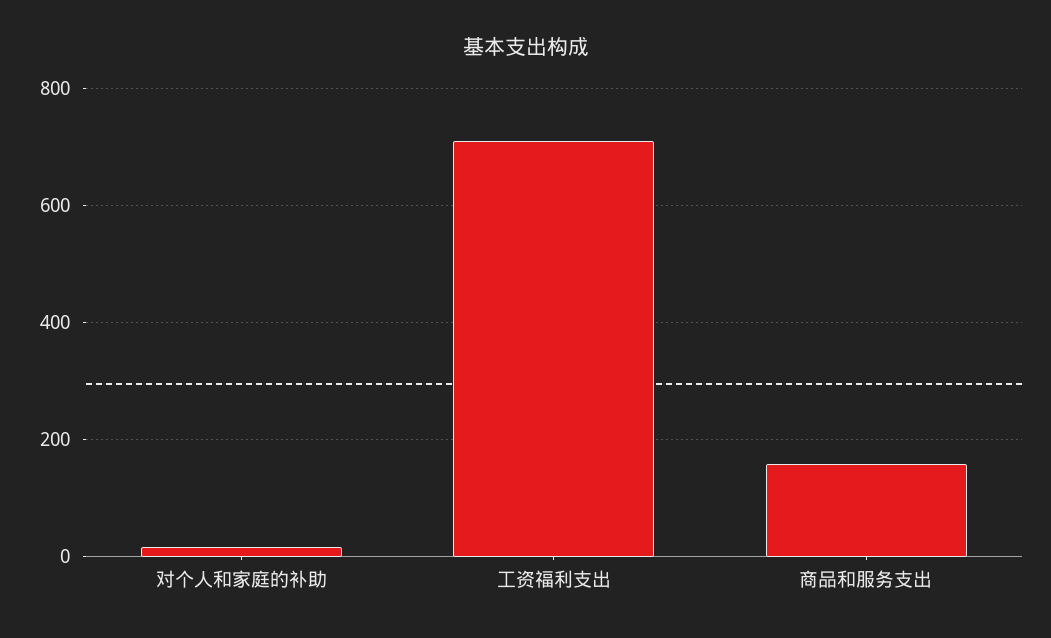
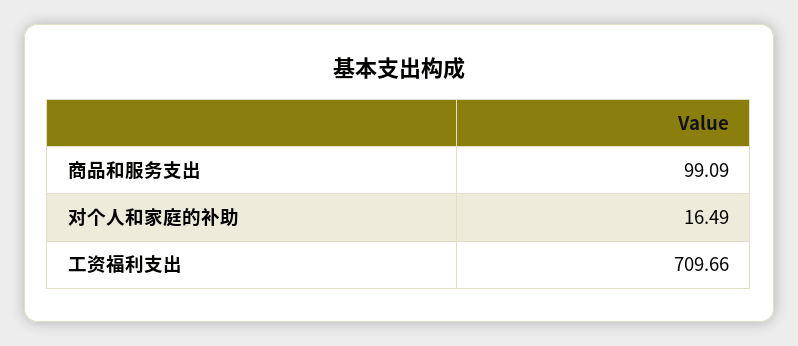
商品和服务支出: 160 -> 99.09

